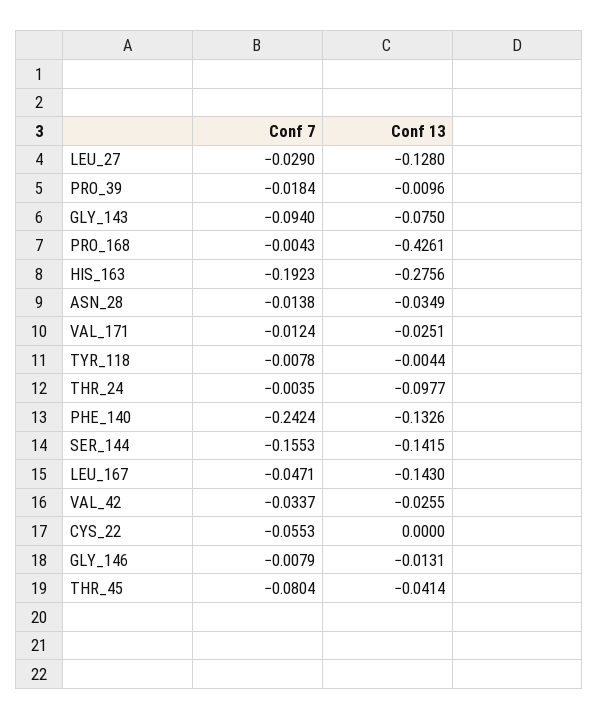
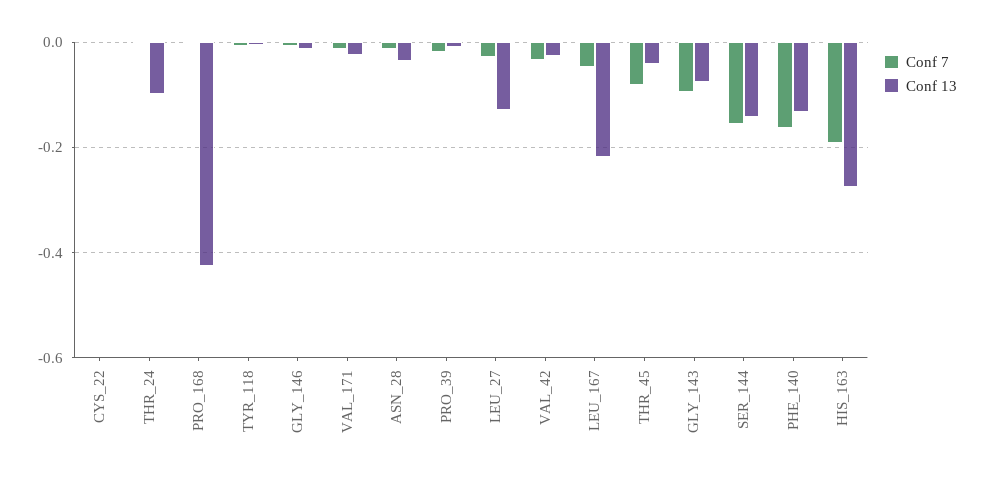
Conf 7, PHE_140: -0.2424 -> -0.16
Conf 13, LEU_167: -0.143 -> -0.22
Conf 7, CYS_22: -0.0553 -> 0

